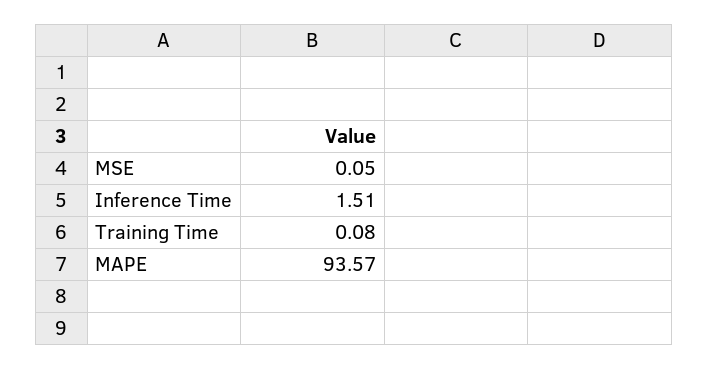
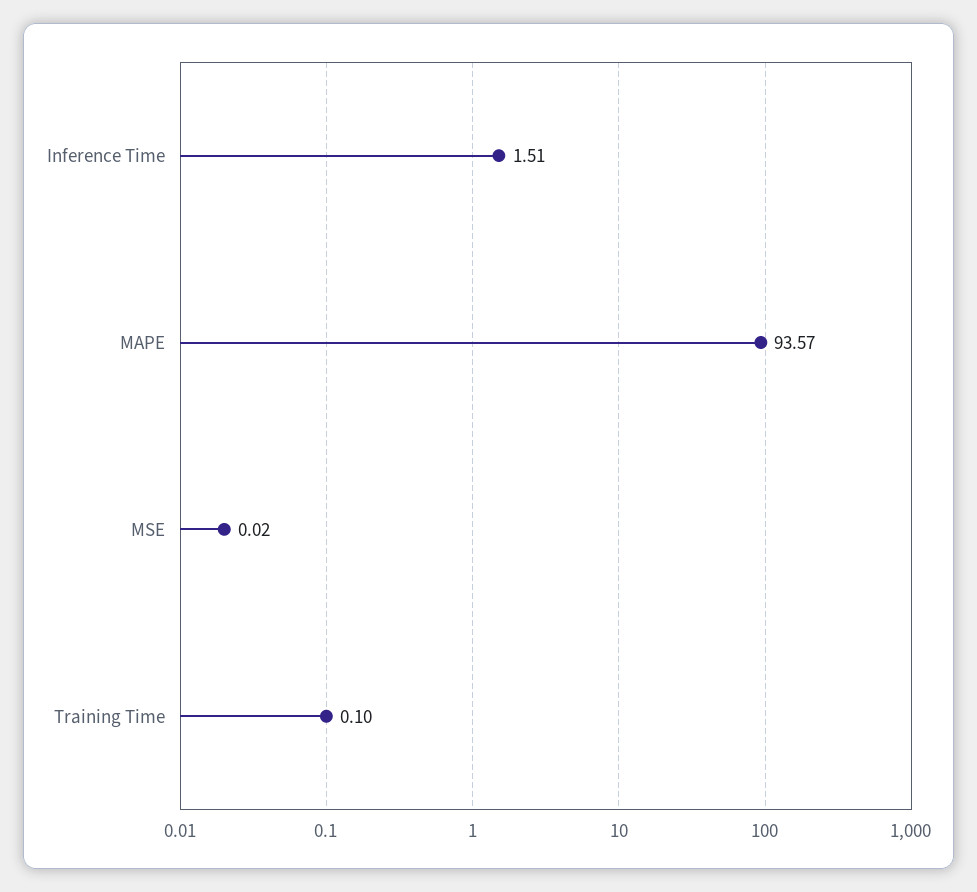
MSE: 0.05 -> 0.02
Training Time: 0.08 -> 0.1

